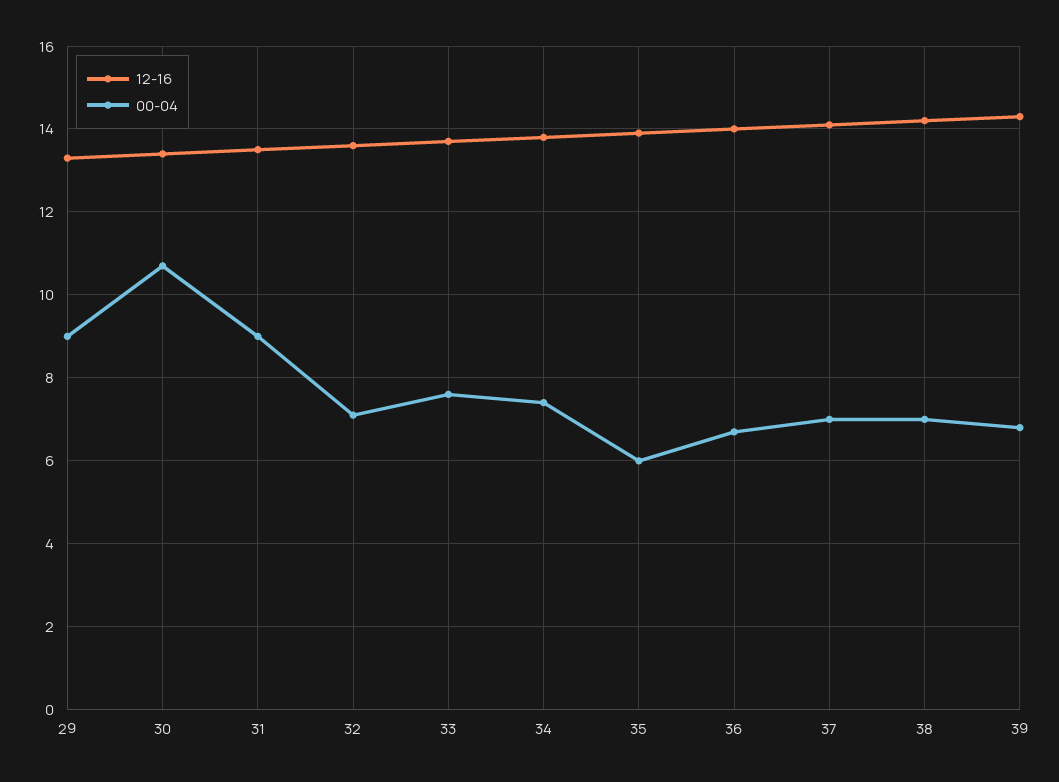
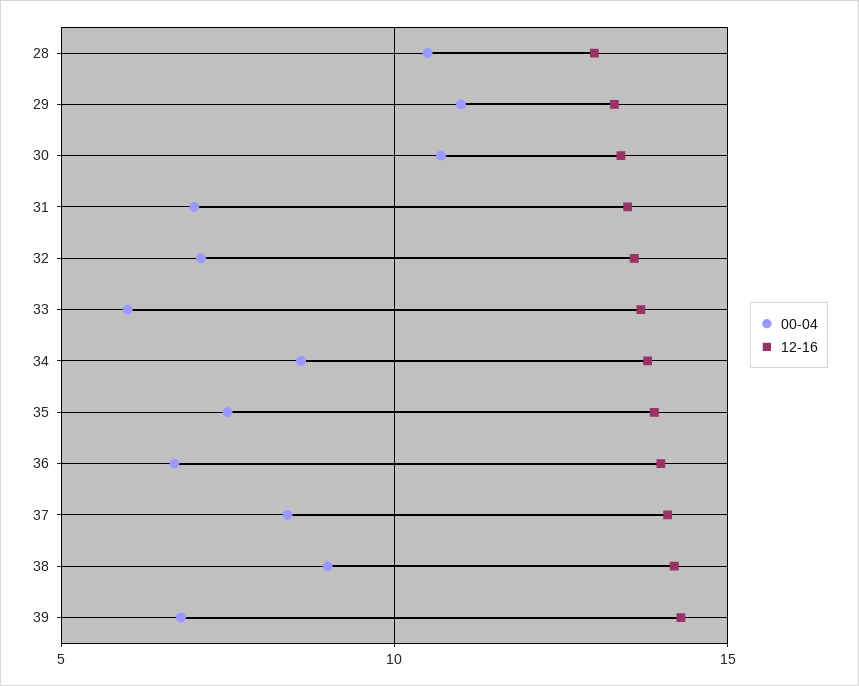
00-04, 29: 9 -> 11
00-04, 31: 9 -> 7
00-04, 33: 7.5 -> 6
00-04, 34: 7.5 -> 8.5
00-04, 35: 6 -> 7.5
00-04, 37: 7 -> 8.5
00-04, 38: 7 -> 9
00-04, 28: none -> 10.5
12-16, 28: none -> 13

